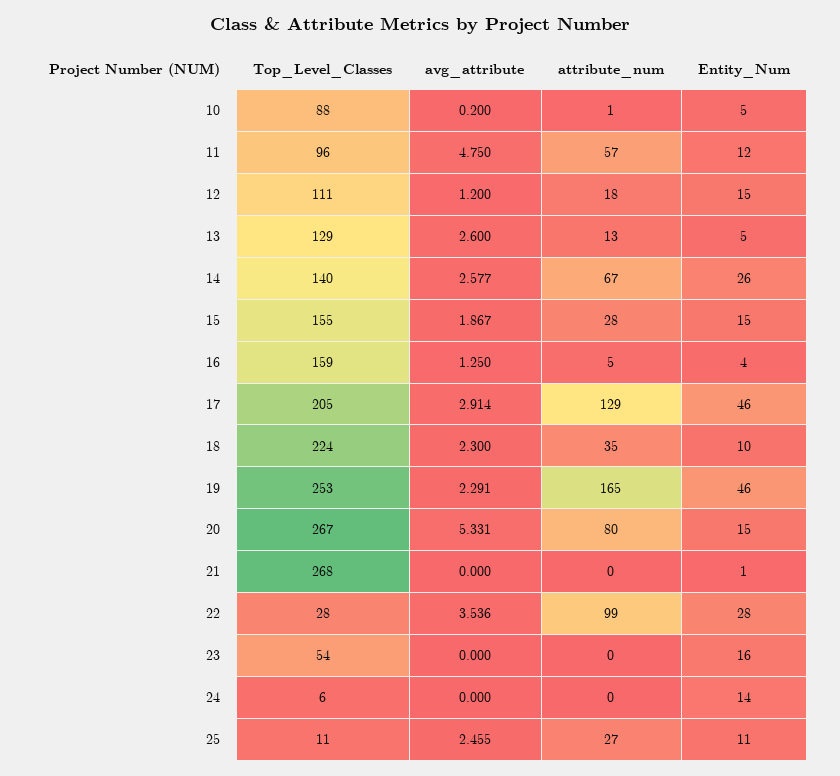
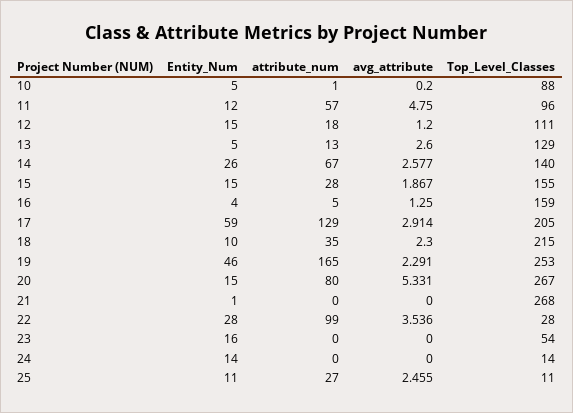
Entity_Num, 17: 46 -> 59
Top_Level_Classes, 18: 224 -> 215
Top_Level_Classes, 24: 6 -> 14

